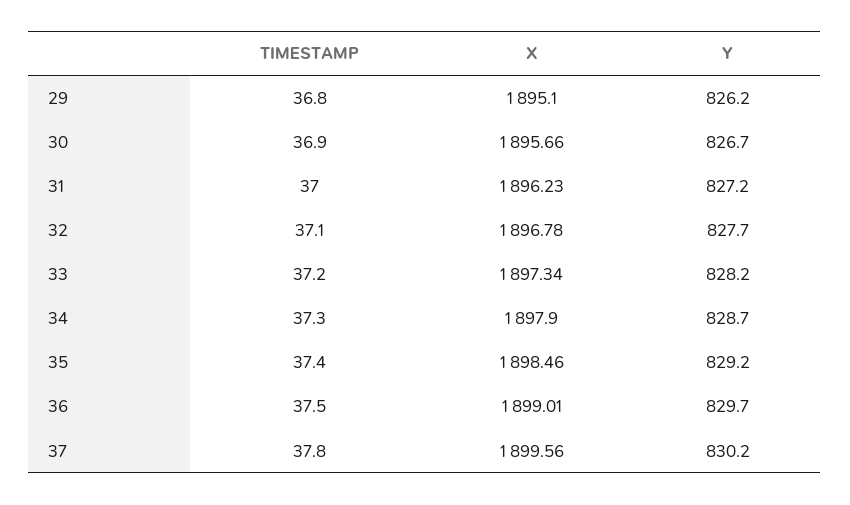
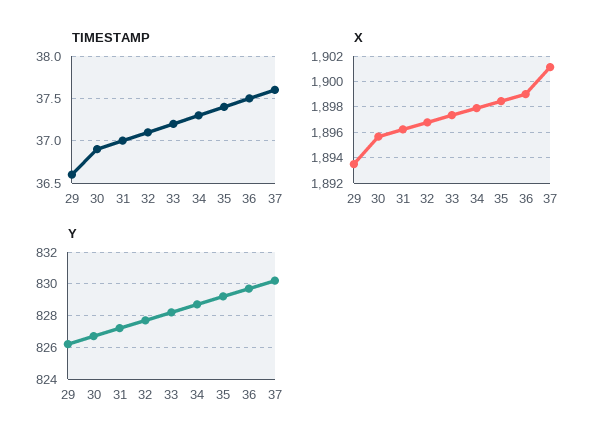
TIMESTAMP, 29: 36.8 -> 36.6
X, 29: 1895.1 -> 1893.5
TIMESTAMP, 37: 37.8 -> 37.6
X, 37: 1899.56 -> 1901

